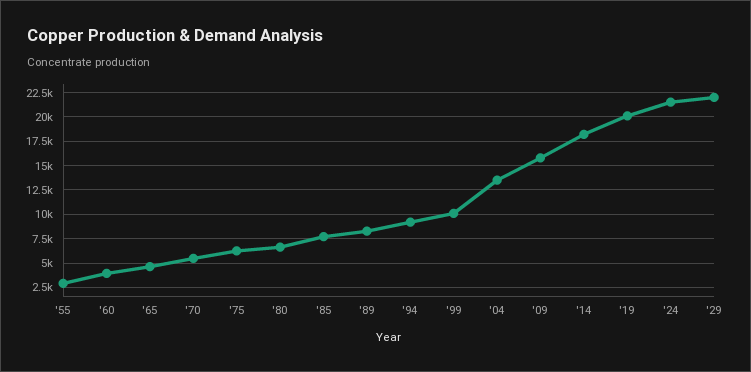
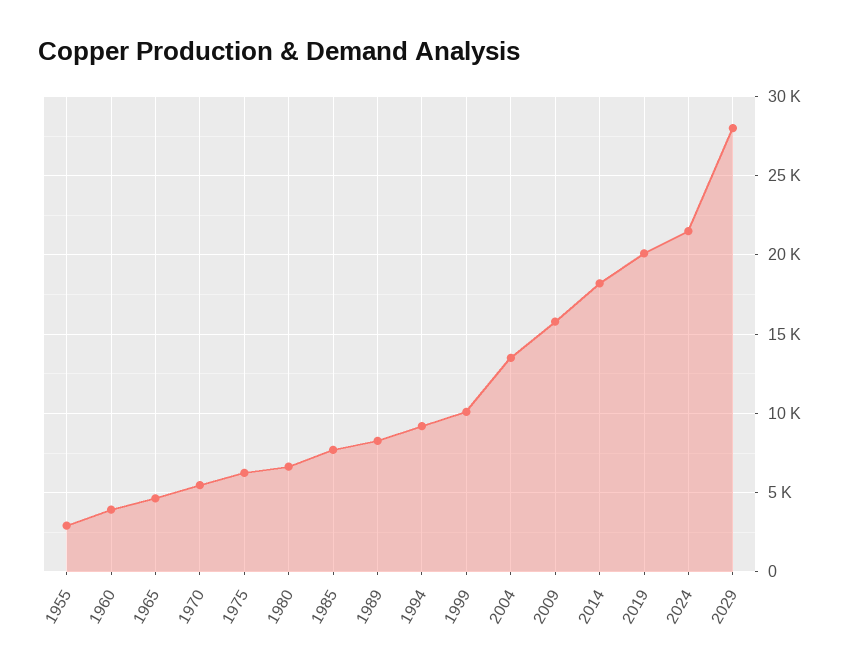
'29: 22500 -> 28000

